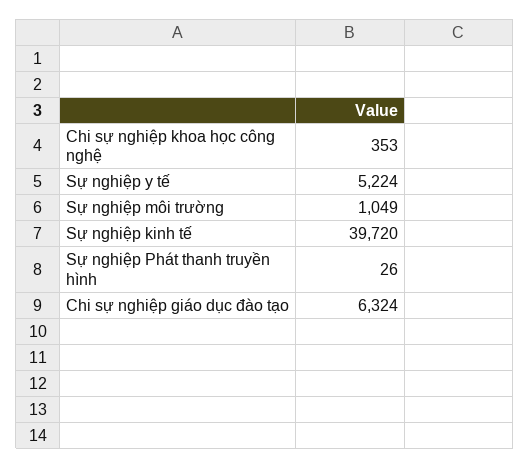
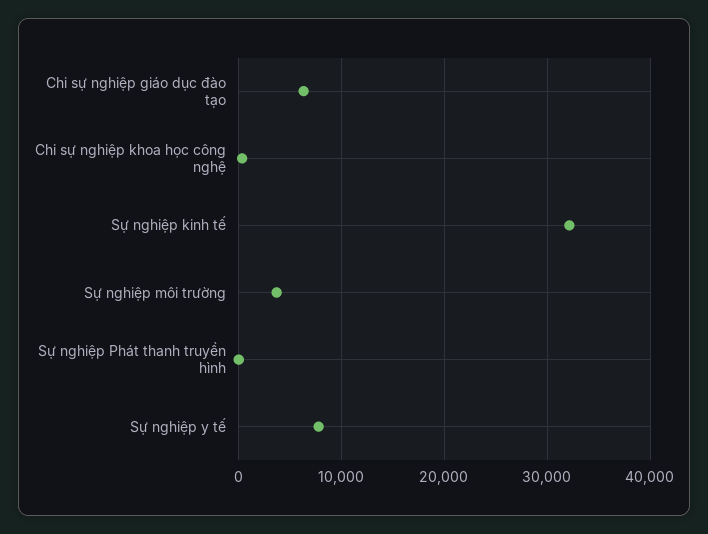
Sự nghiệp y tế: 5224 -> 8000
Sự nghiệp môi trường: 1049 -> 4000
Sự nghiệp kinh tế: 39720 -> 32000

